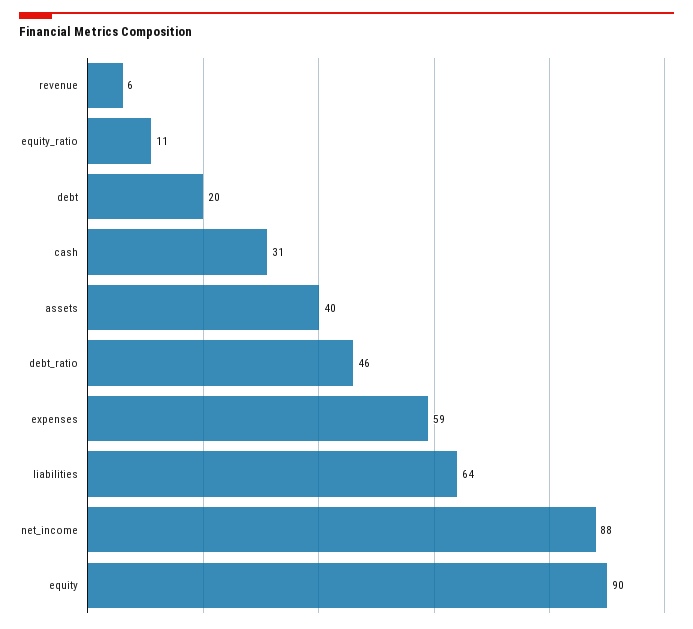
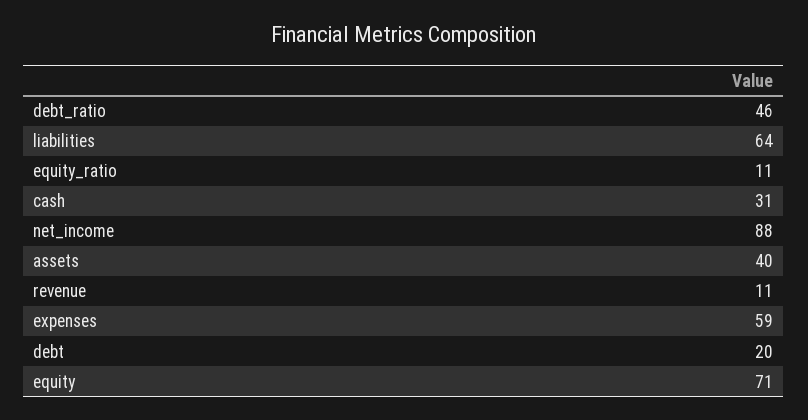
revenue: 6 -> 11
equity: 90 -> 71

